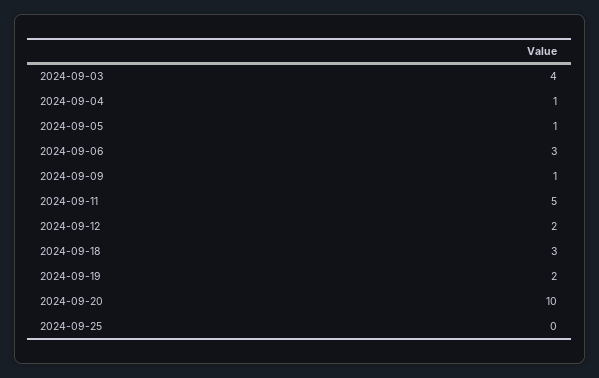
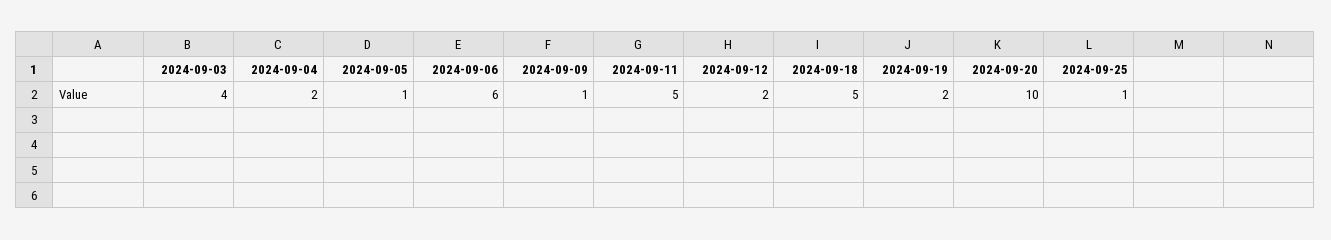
2024-09-04: 1 -> 2
2024-09-06: 3 -> 6
2024-09-18: 3 -> 5
2024-09-25: 0 -> 1

